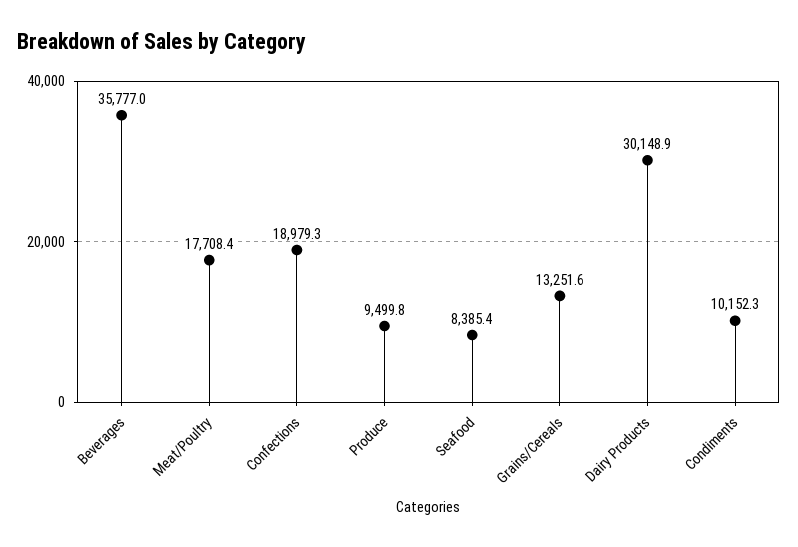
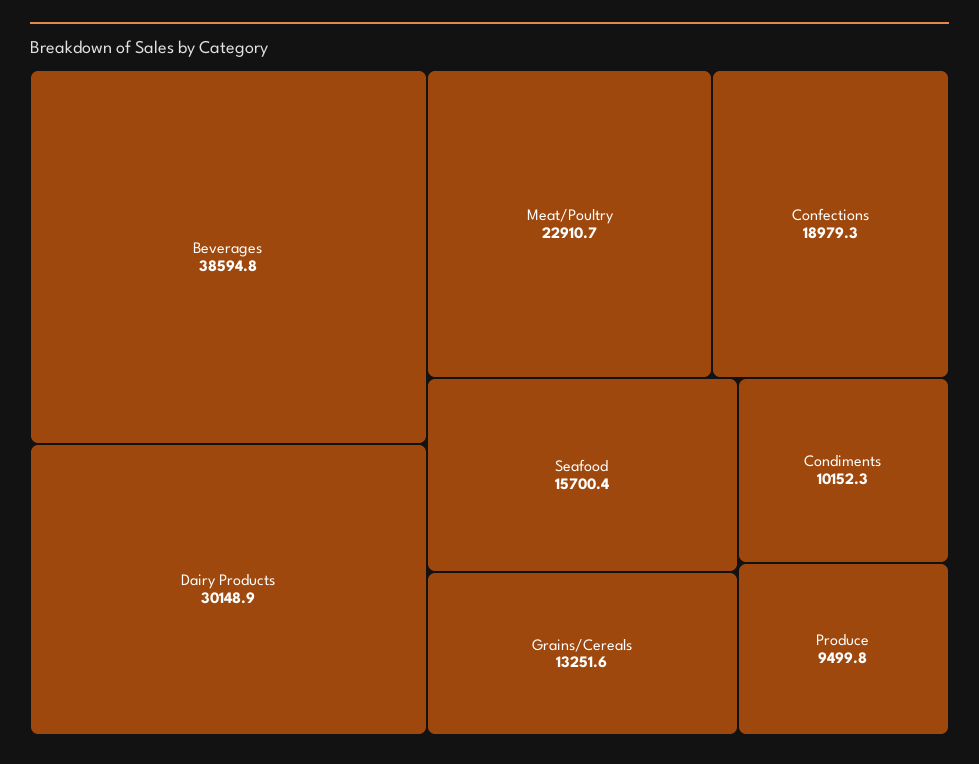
Beverages: 35777 -> 38594.8
Meat/Poultry: 17708.4 -> 22910.7
Seafood: 8385.4 -> 15700.4

